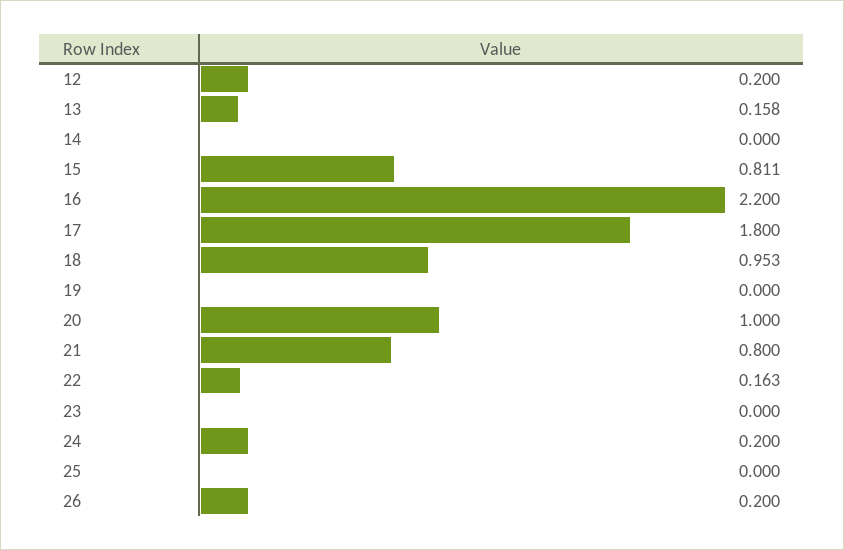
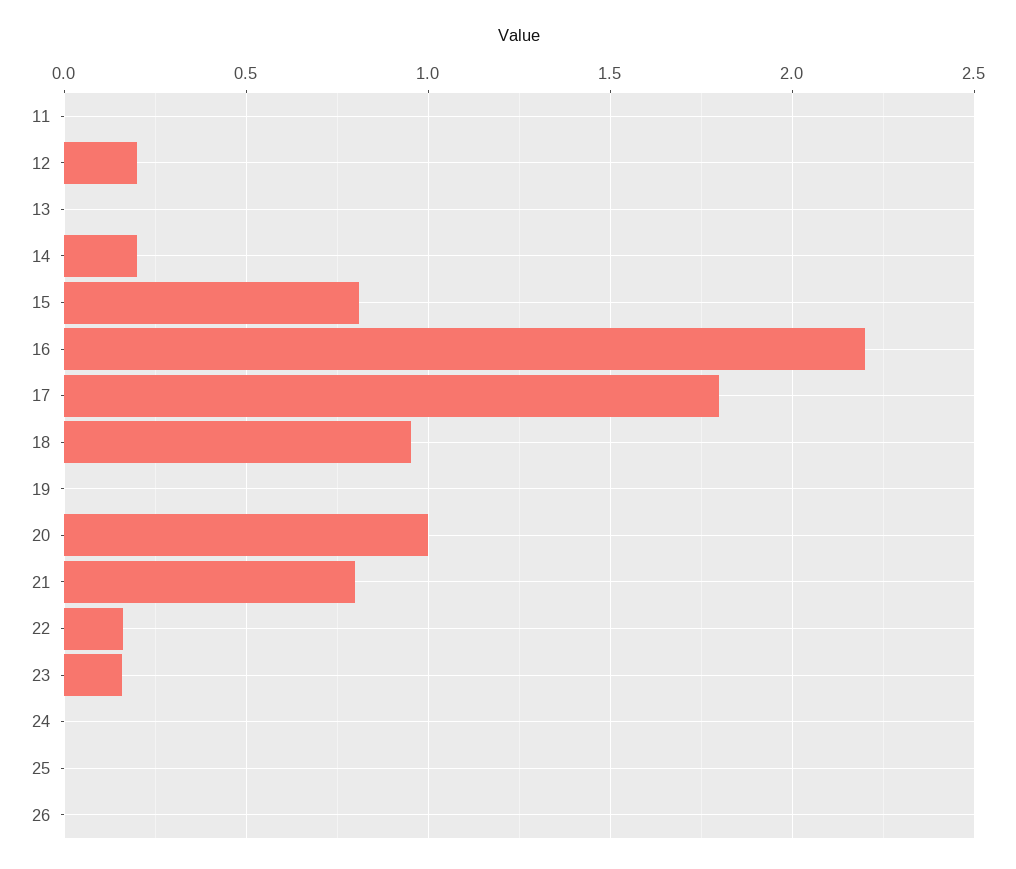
13: 0.158 -> 0
14: 0 -> 0.2
23: 0 -> 0.15
24: 0.2 -> 0
26: 0.2 -> 0
11: none -> 0

